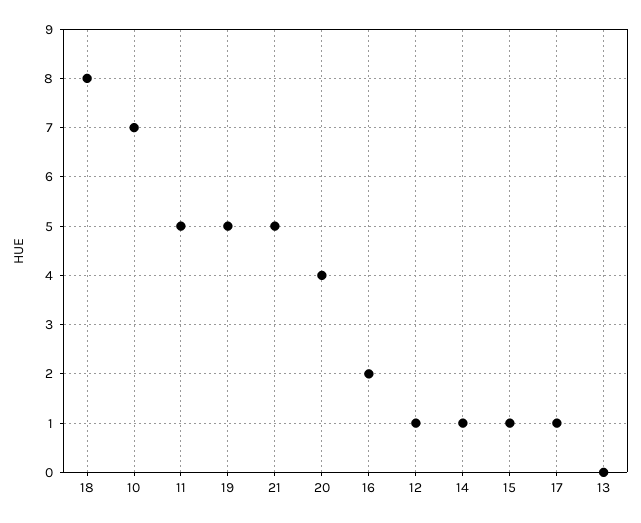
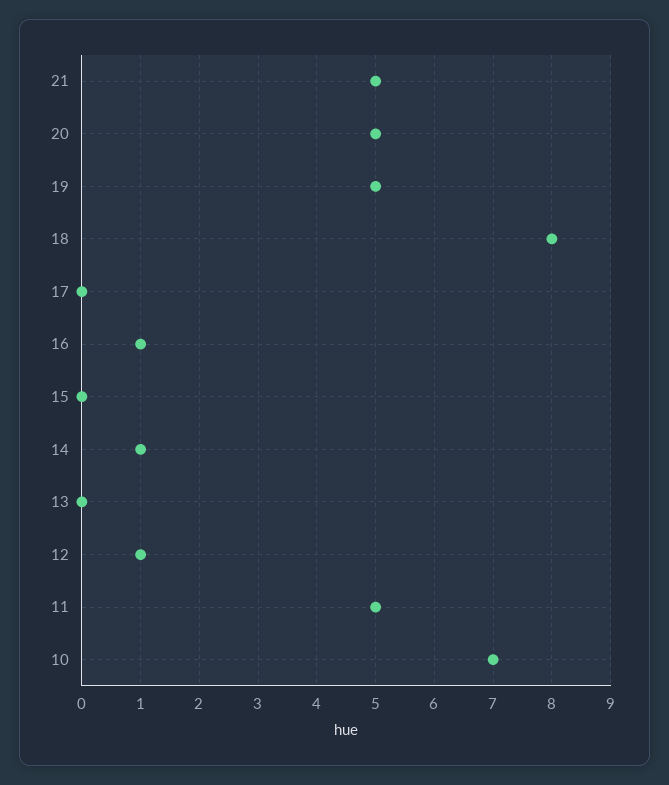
20: 4 -> 5
16: 2 -> 1
15: 1 -> 0
17: 1 -> 0

